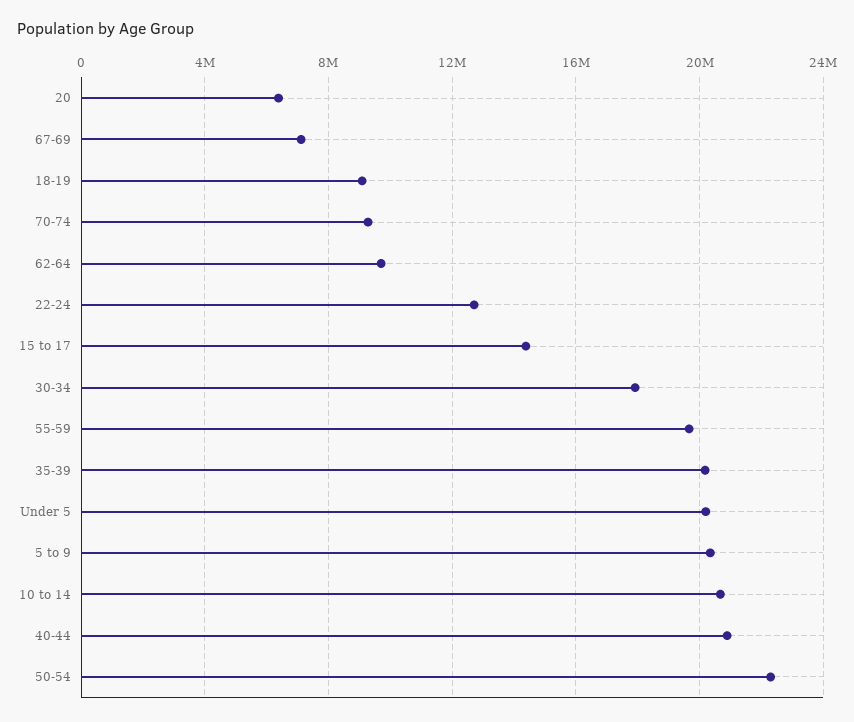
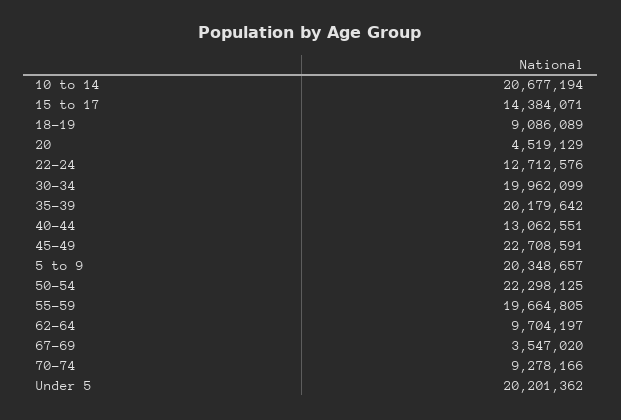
20: 6500000 -> 4519129
67-69: 7000000 -> 3547020
30-34: 18000000 -> 19962099
40-44: 21000000 -> 13062551
45-49: none -> 22708591

